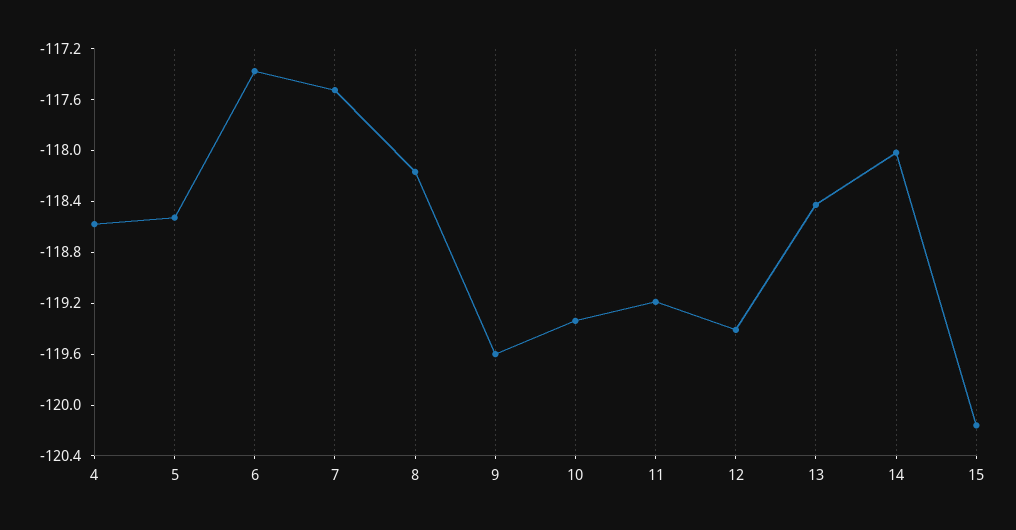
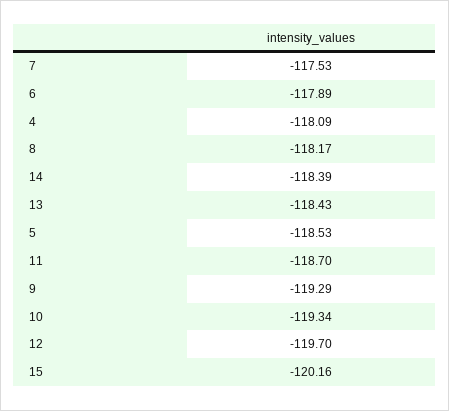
4: -118.6 -> -118.09
6: -117.4 -> -117.89
9: -119.6 -> -119.29
11: -119.2 -> -118.7
12: -119.4 -> -119.7
14: -118 -> -118.39

